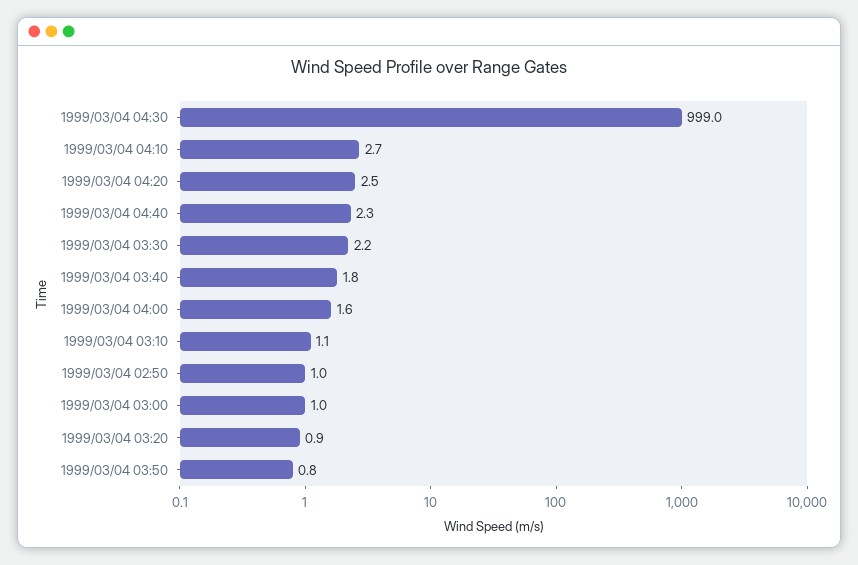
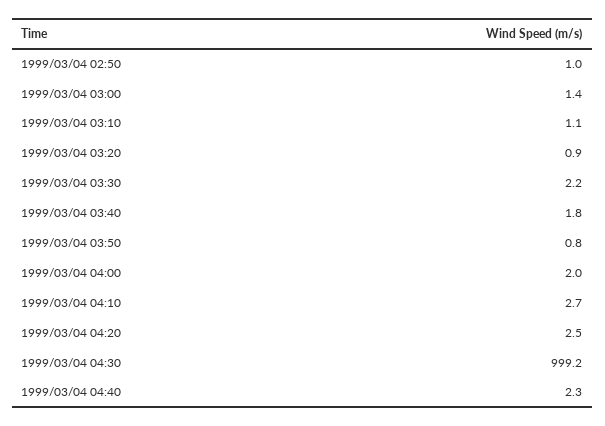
1999/03/04 04:30: 999 -> 999.2
1999/03/04 04:00: 1.6 -> 2
1999/03/04 03:00: 1 -> 1.4

